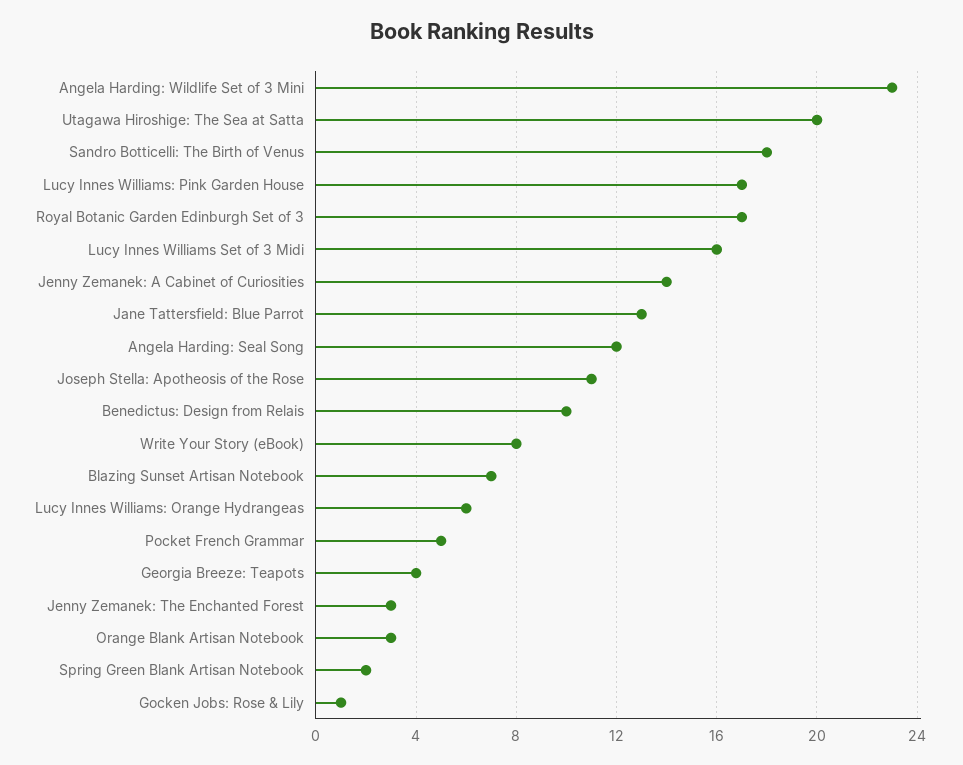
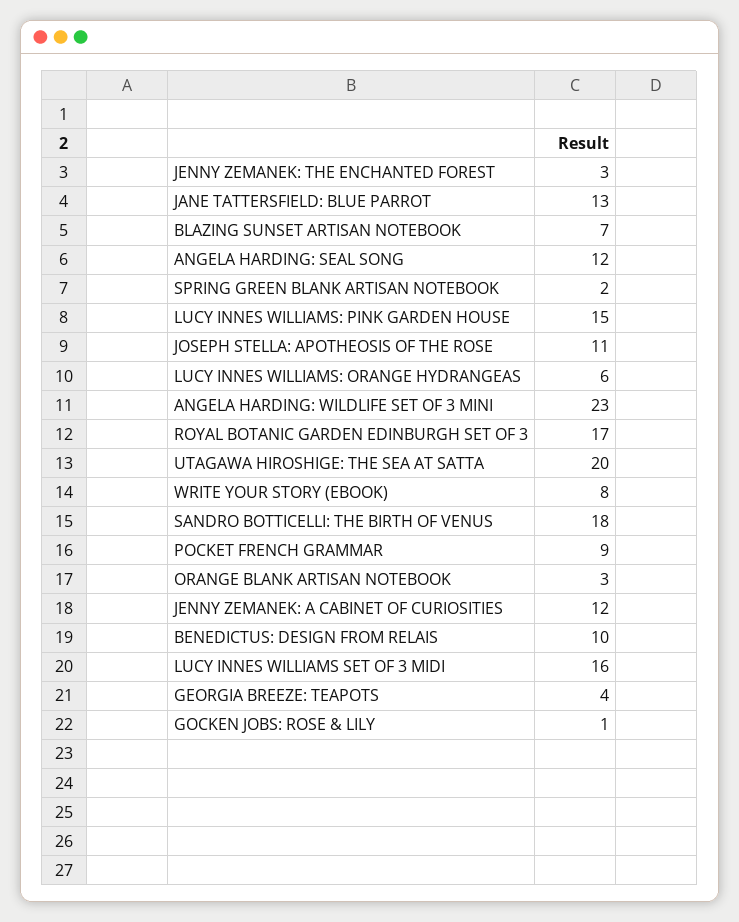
Lucy Innes Williams: Pink Garden House: 17 -> 15
Jenny Zemanek: A Cabinet of Curiosities: 14 -> 12
Pocket French Grammar: 5 -> 9

